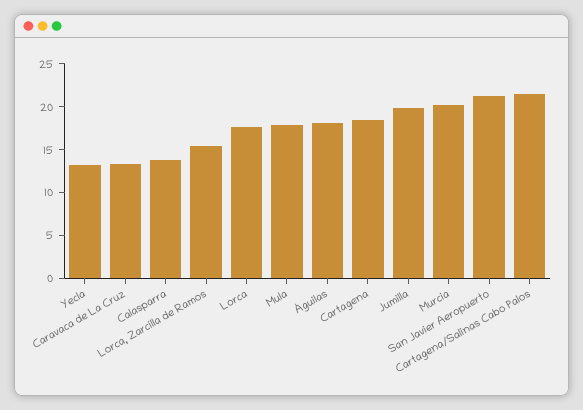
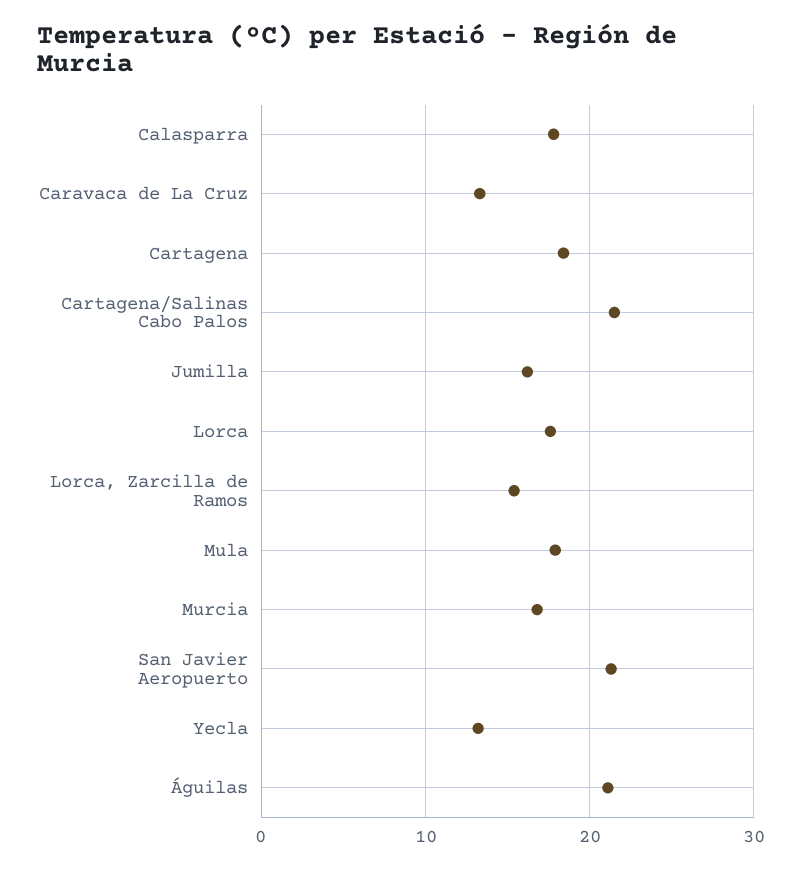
Calasparra: 14 -> 18
Águilas: 18 -> 21
Jumilla: 20 -> 16
Murcia: 20 -> 17

